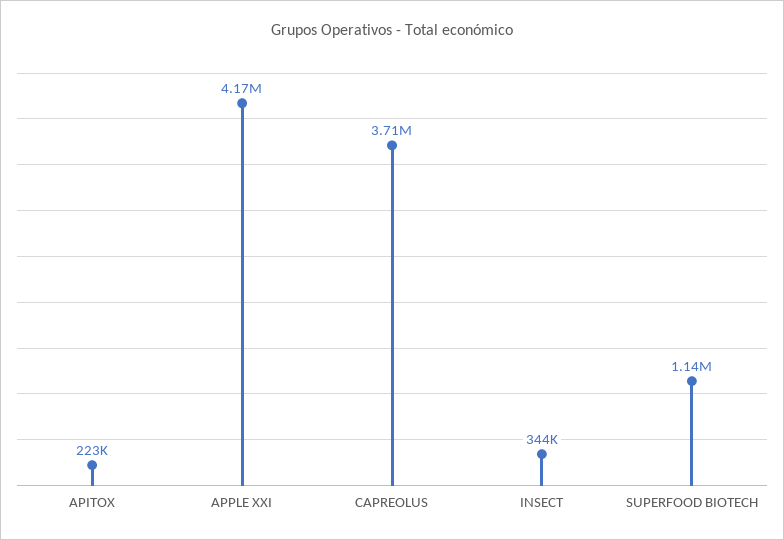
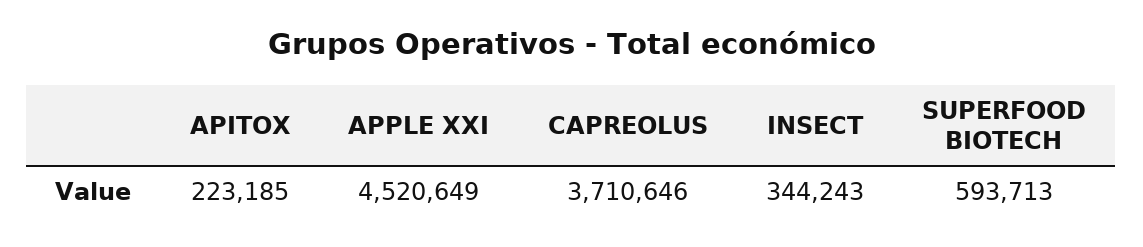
APPLE XXI: 4170000 -> 4520649
SUPERFOOD BIOTECH: 1140000 -> 593713

